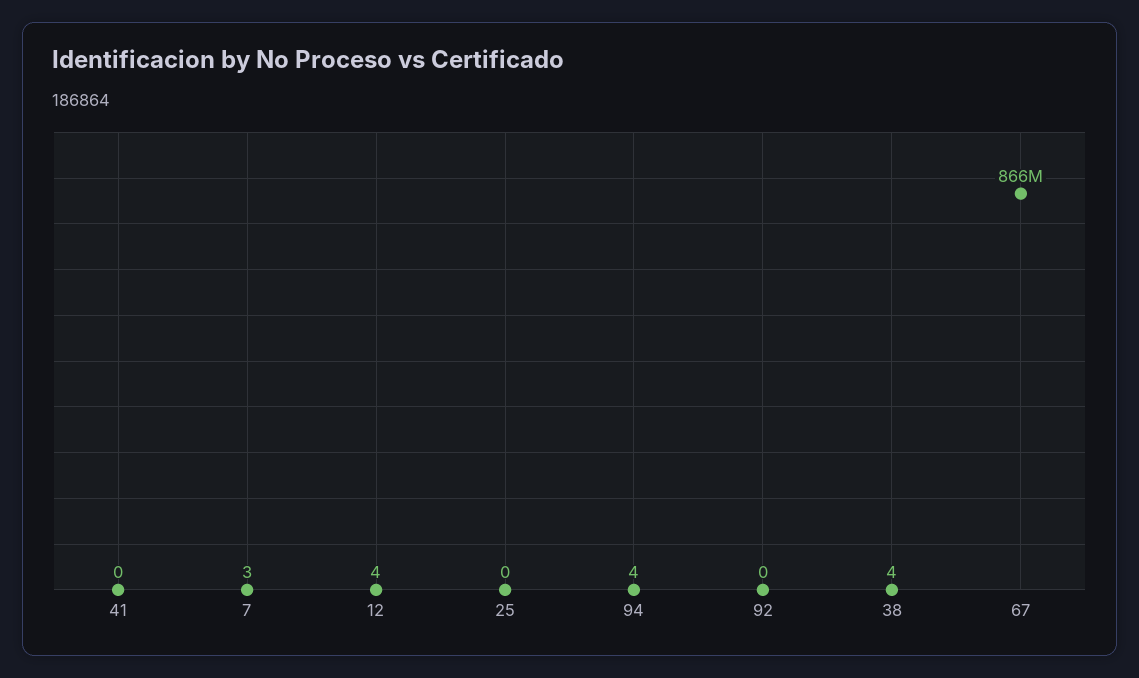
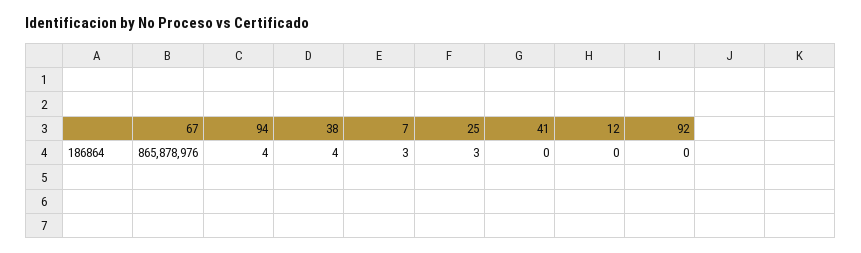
12: 4 -> 0
25: 0 -> 3

